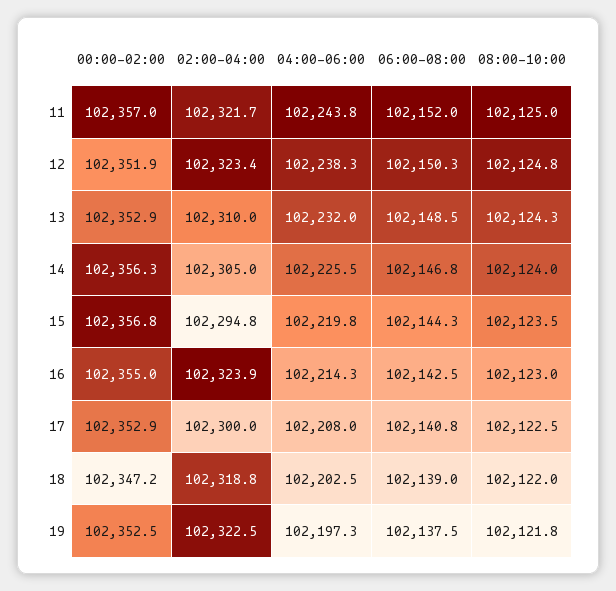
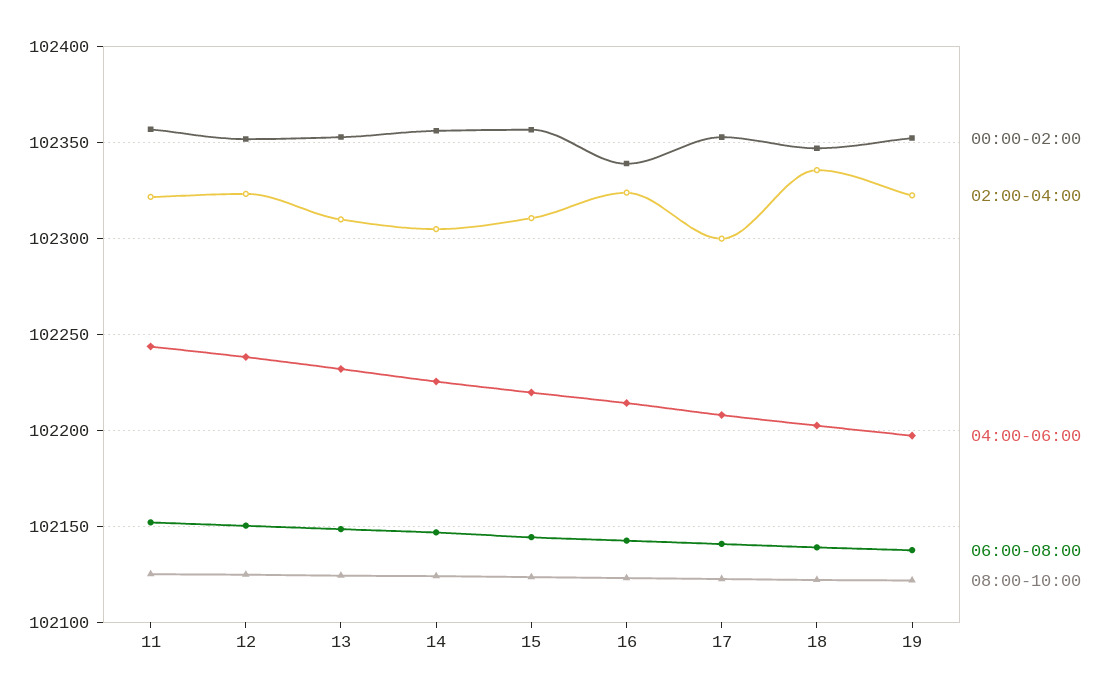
02:00-04:00, 15: 102294.8 -> 102310
00:00-02:00, 16: 102355 -> 102340
02:00-04:00, 18: 102318.8 -> 102335

